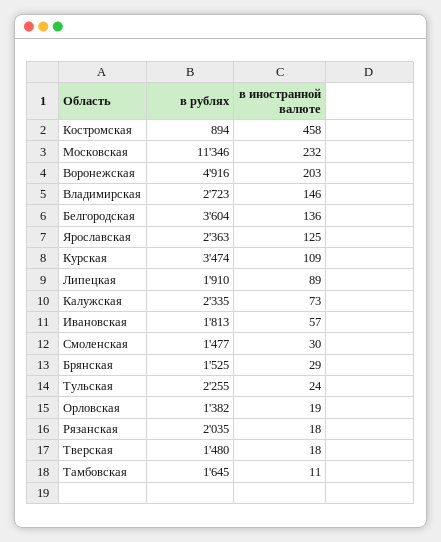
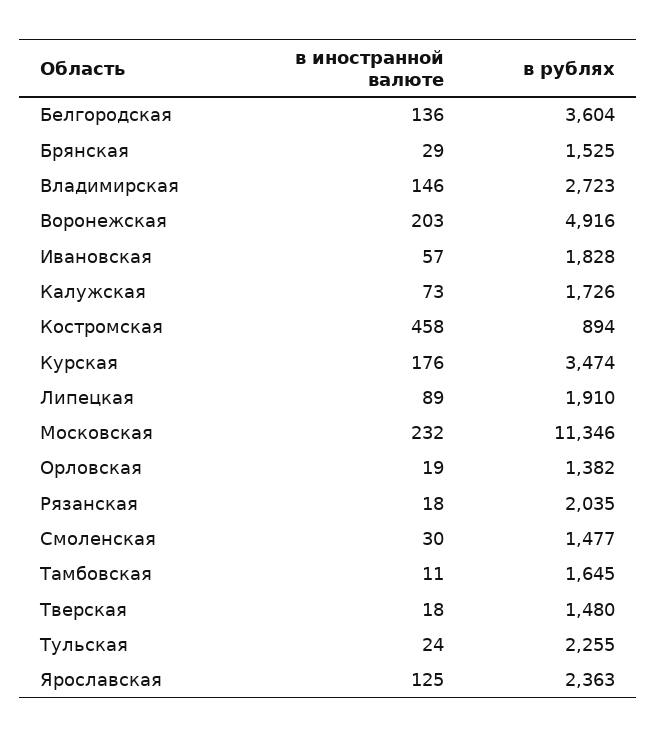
в иностранной валюте, Курская: 109 -> 176
в рублях, Калужская: 2335 -> 1726
в рублях, Ивановская: 1813 -> 1828

